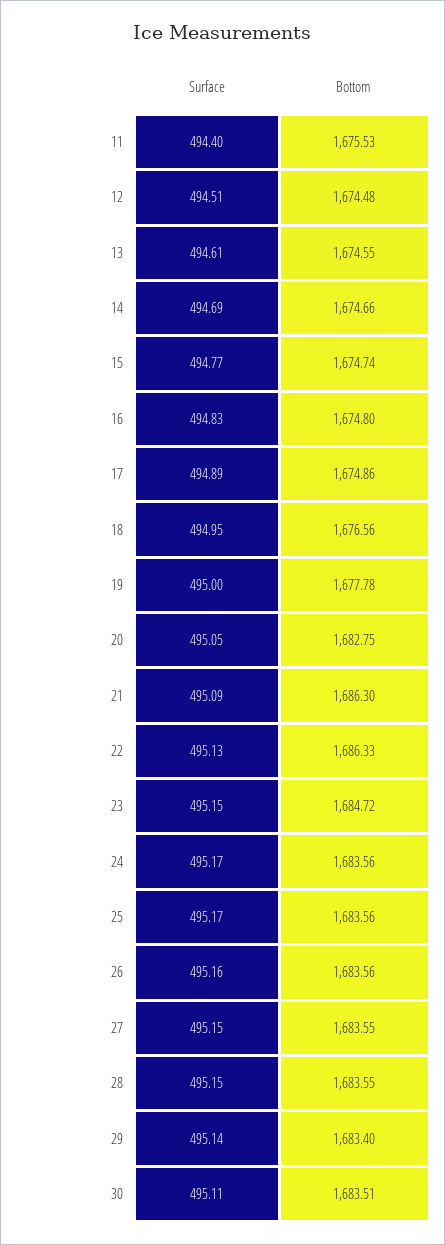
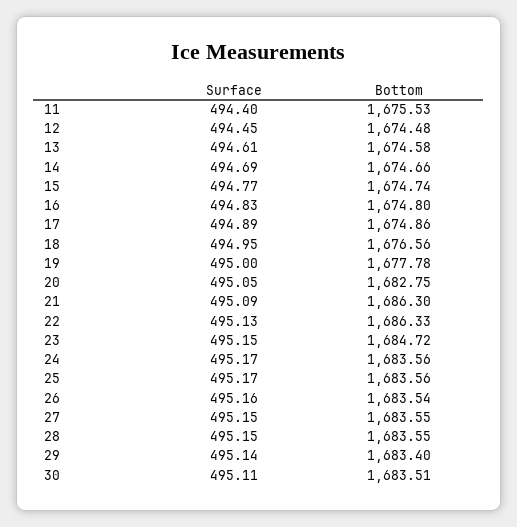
Surface, 12: 494.51 -> 494.45
Bottom, 13: 1674.55 -> 1674.58
Bottom, 26: 1683.56 -> 1683.54

